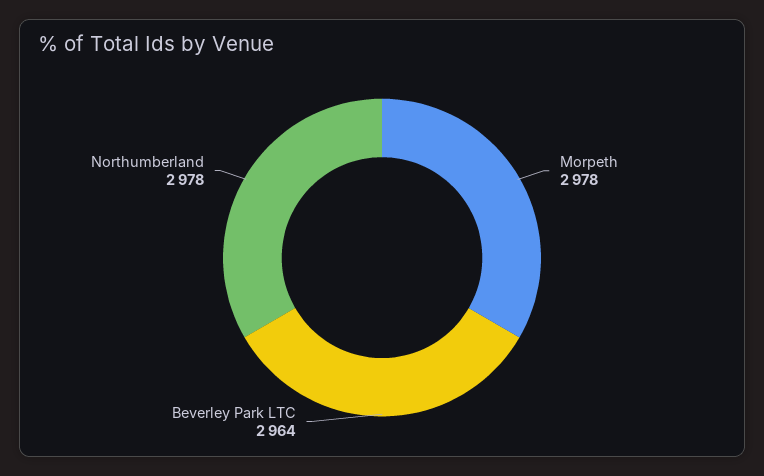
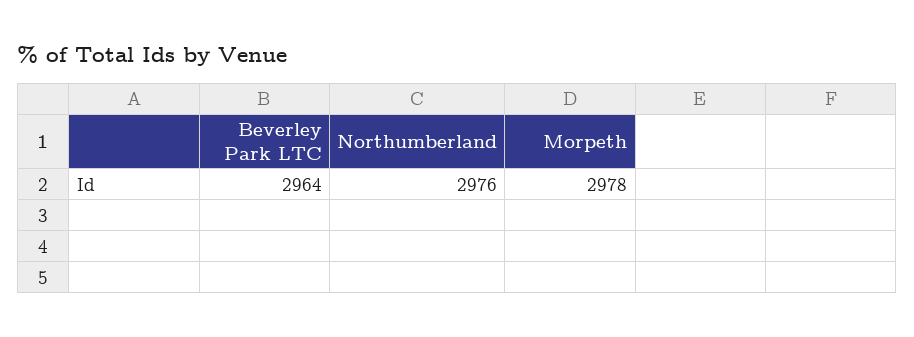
Northumberland: 2978 -> 2976

